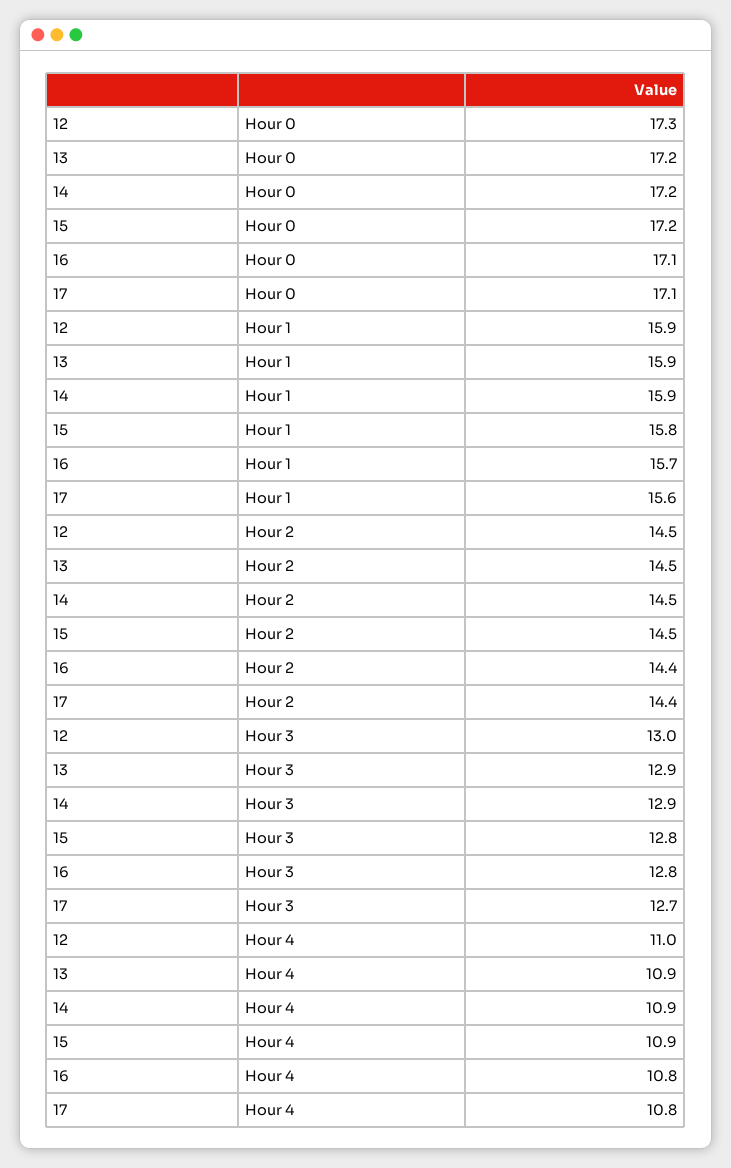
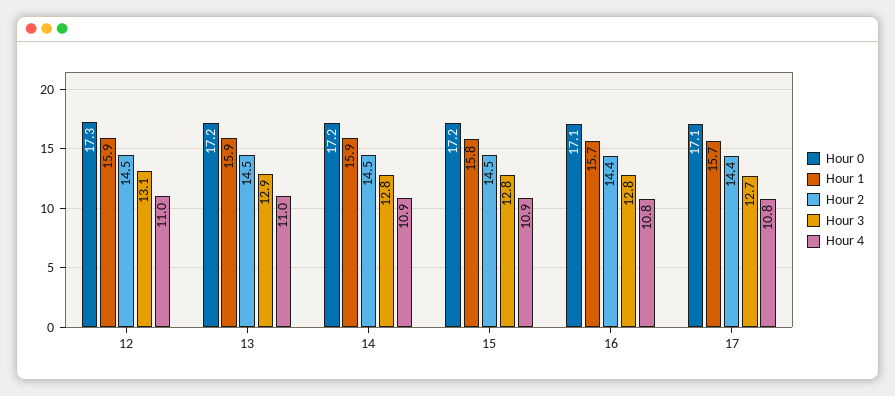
Hour 1, 17: 15.6 -> 15.7
Hour 3, 12: 13 -> 13.1
Hour 3, 14: 12.9 -> 12.8
Hour 4, 13: 10.9 -> 11

